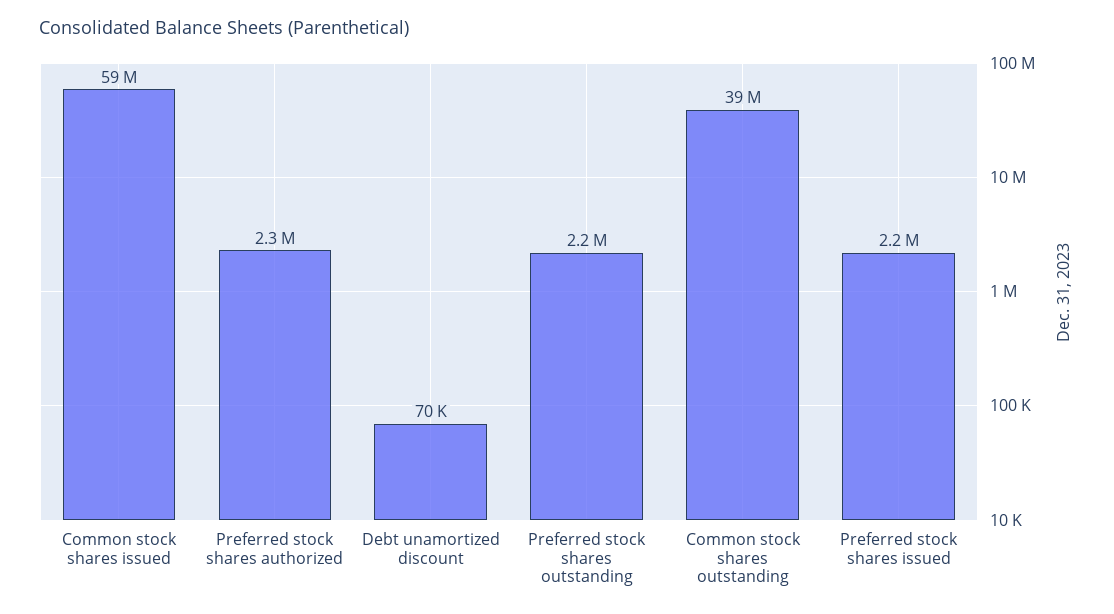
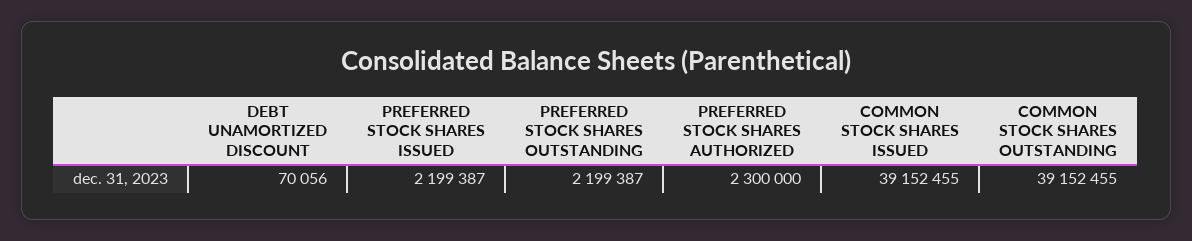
Common stock shares issued: 59000000 -> 39152455

